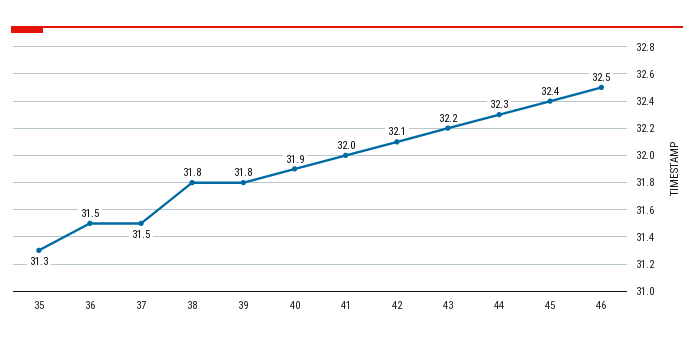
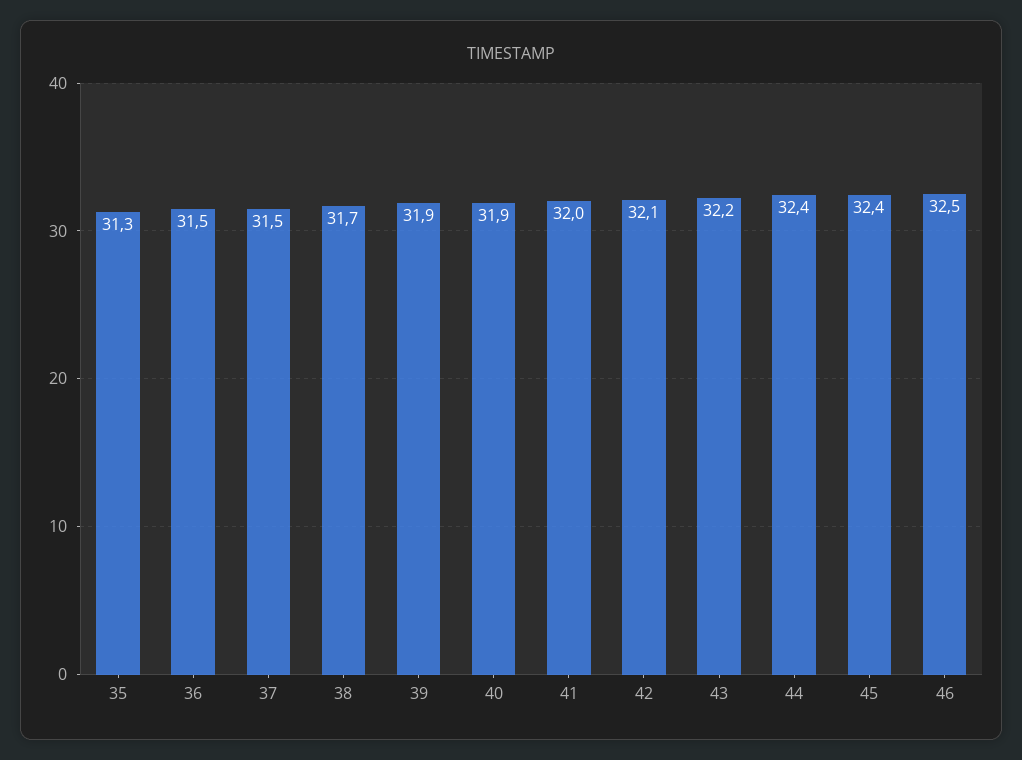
38: 31.8 -> 31.7
39: 31.8 -> 31.9
44: 32.3 -> 32.4

